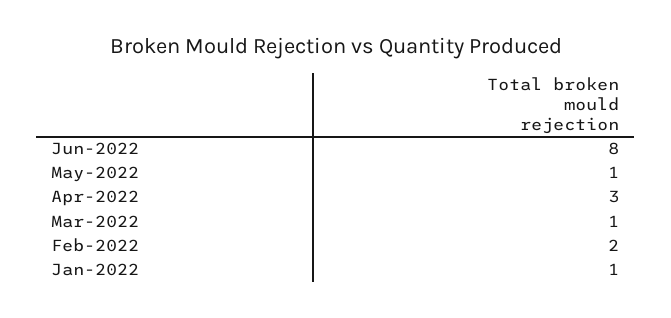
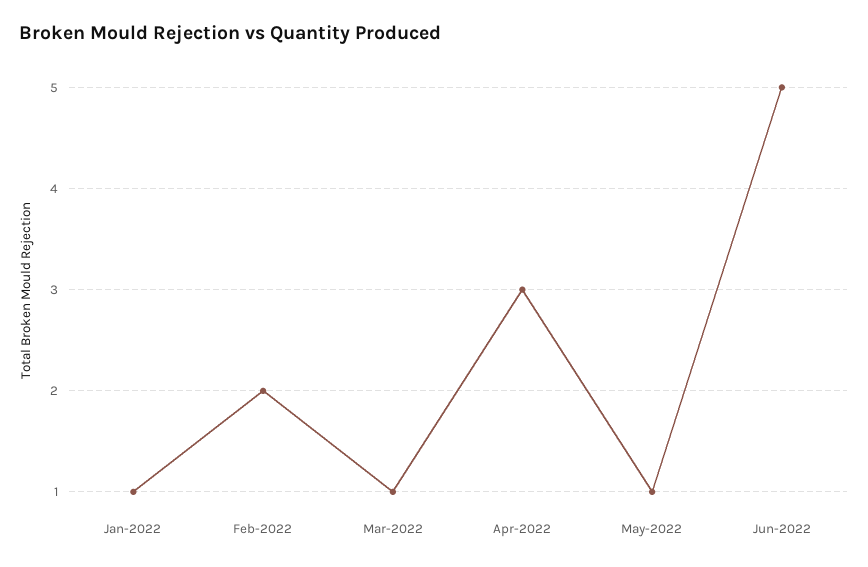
Jun-2022: 8 -> 5

